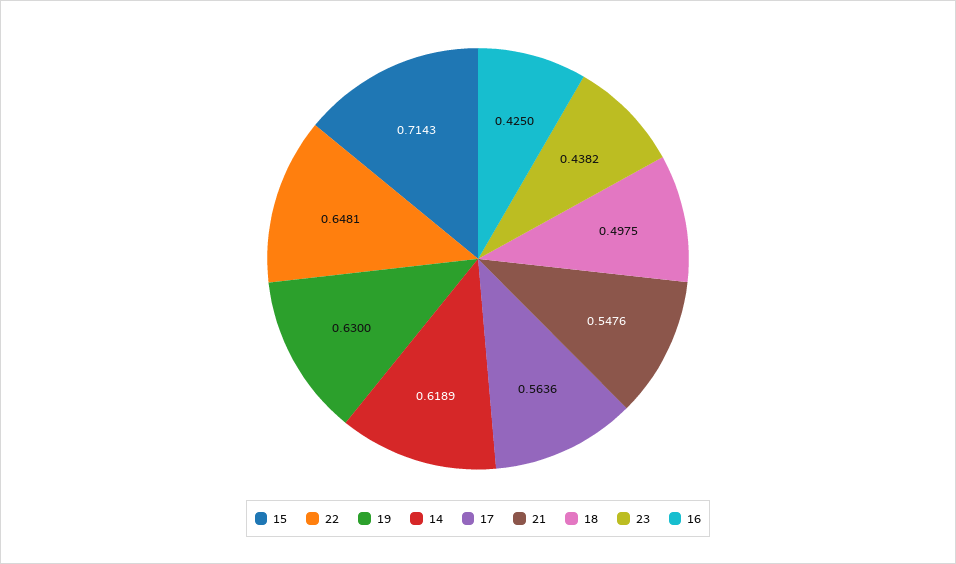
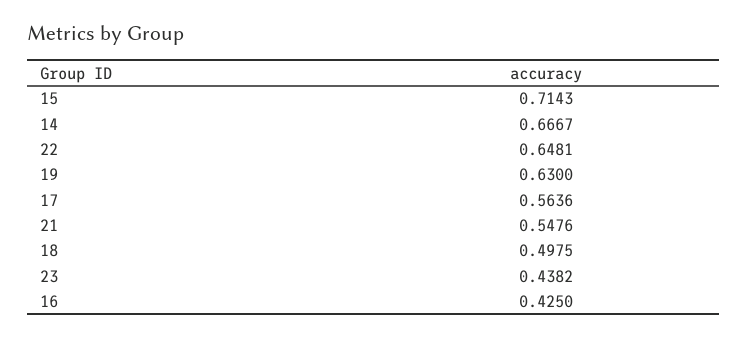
14: 0.6189 -> 0.6667

